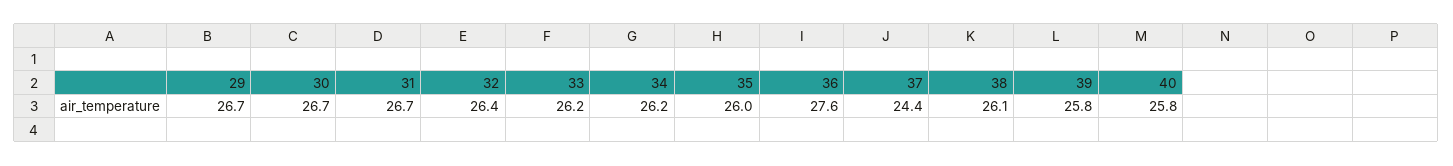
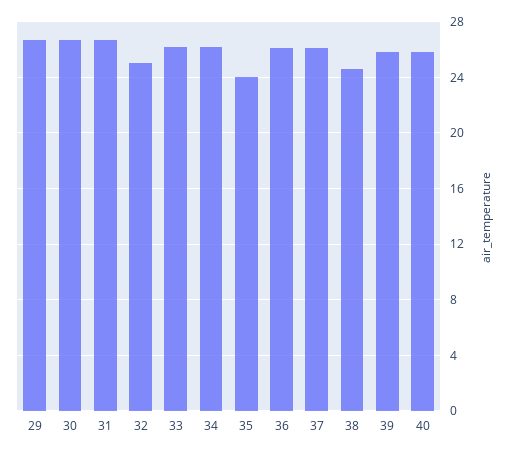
32: 26.4 -> 25
35: 26 -> 24
36: 27.6 -> 26
37: 24.4 -> 26
38: 26.1 -> 24.5

